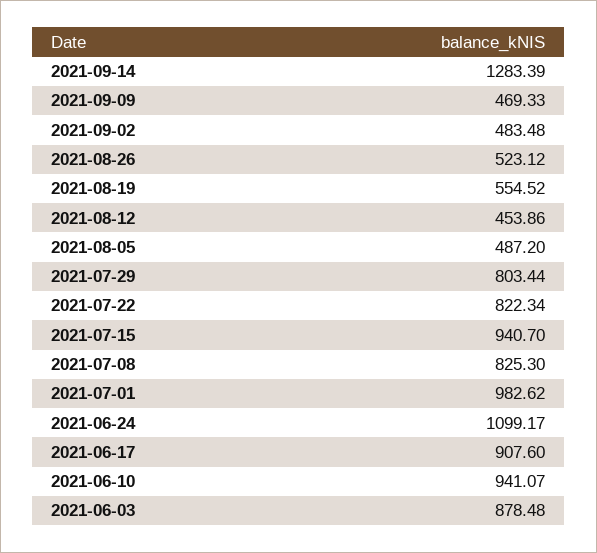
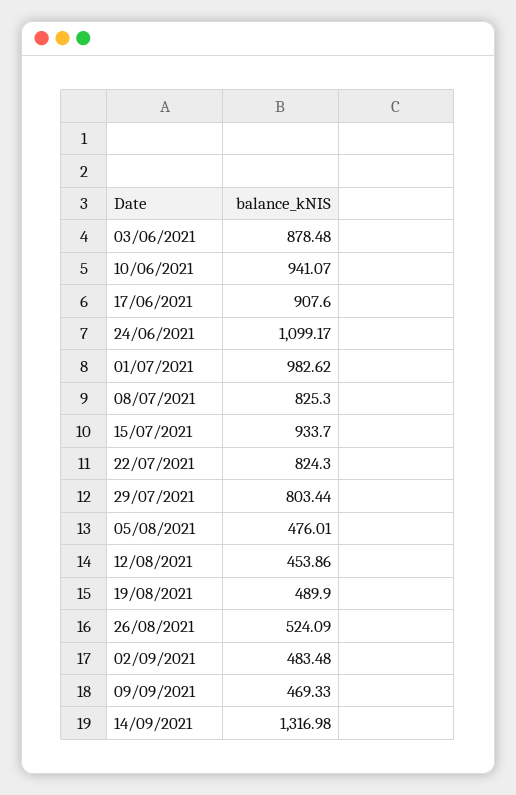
2021-09-14: 1283.39 -> 1316.98
2021-08-26: 523.12 -> 524.09
2021-08-19: 554.52 -> 489.9
2021-08-05: 487.2 -> 476.01
2021-07-22: 822.34 -> 824.3
2021-07-15: 940.7 -> 933.7

